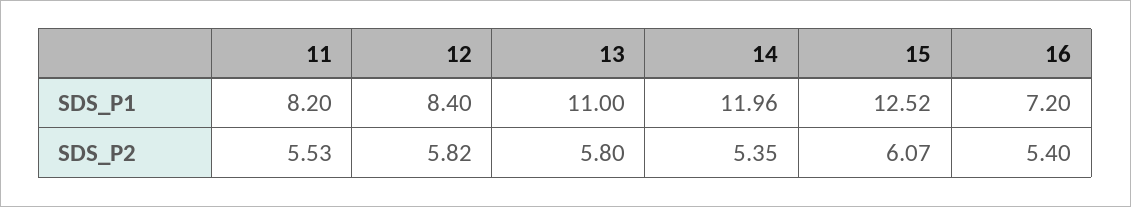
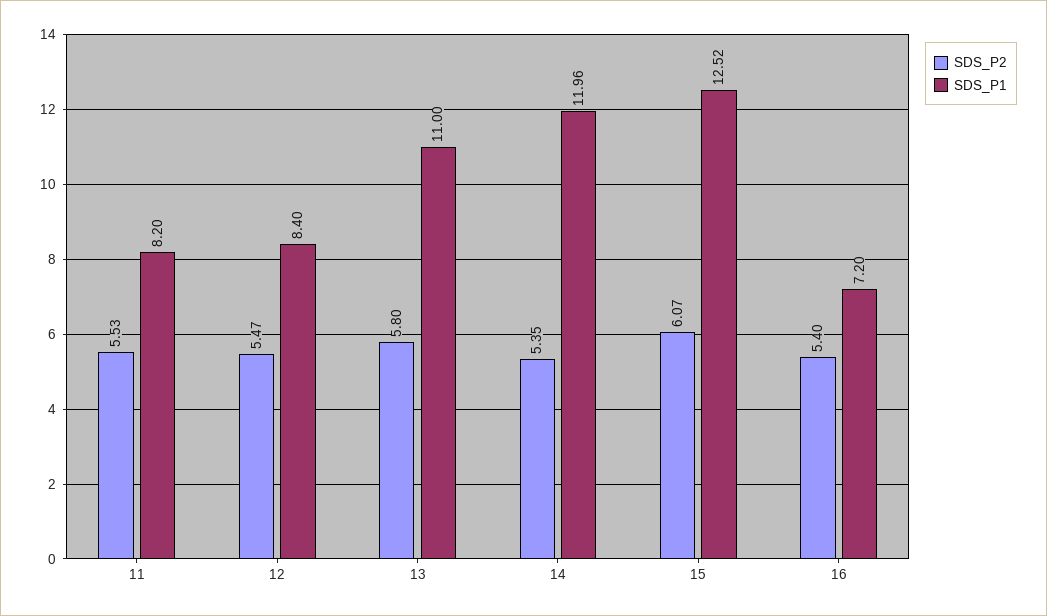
SDS_P2, 12: 5.82 -> 5.47

